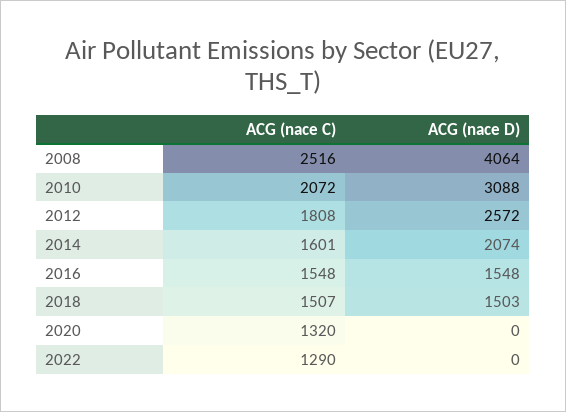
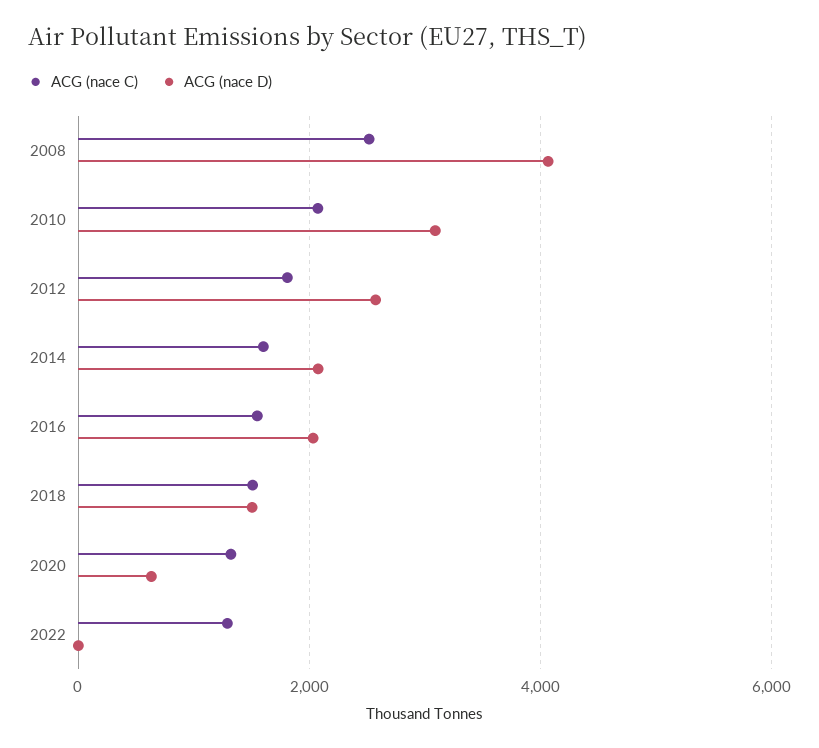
ACG (nace D), 2016: 1548 -> 2000
ACG (nace D), 2020: 0 -> 600

